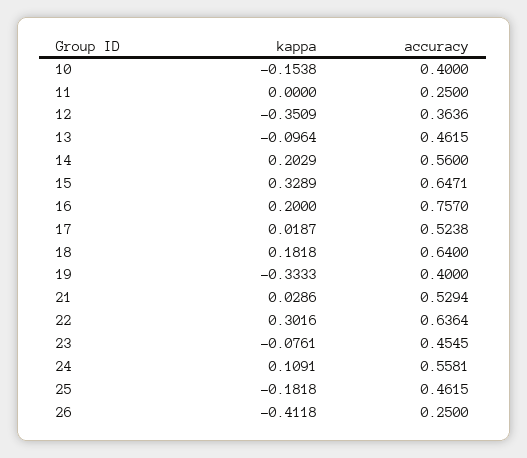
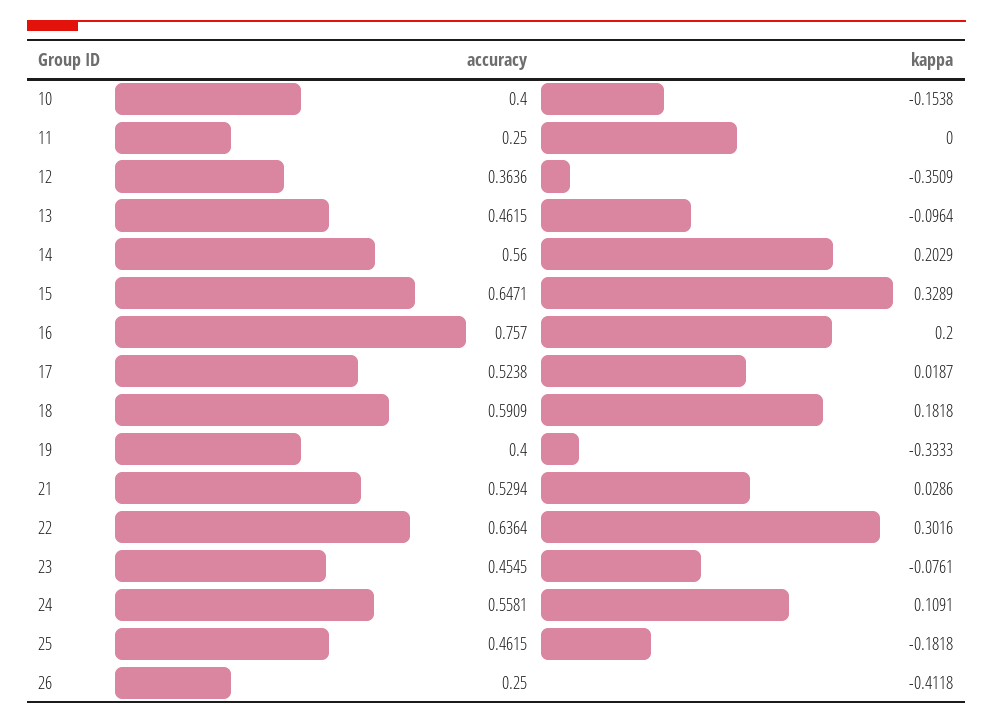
accuracy, 18: 0.64 -> 0.5909

